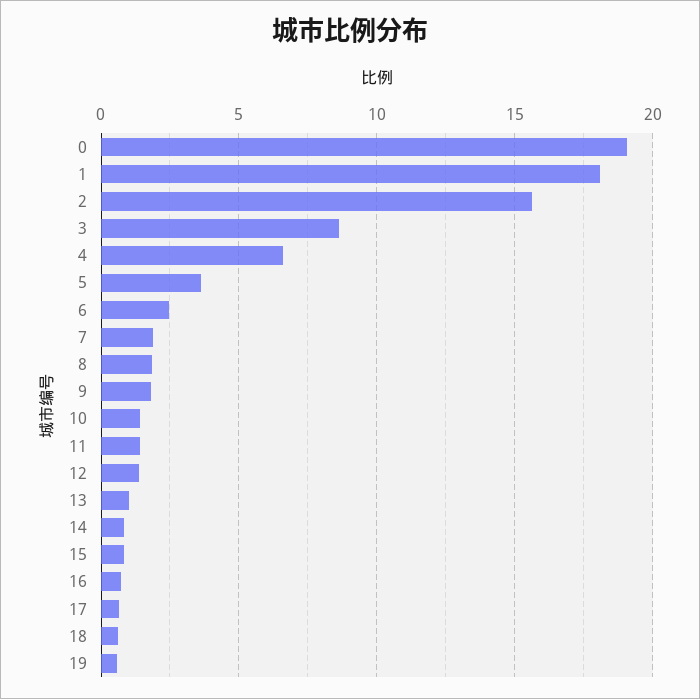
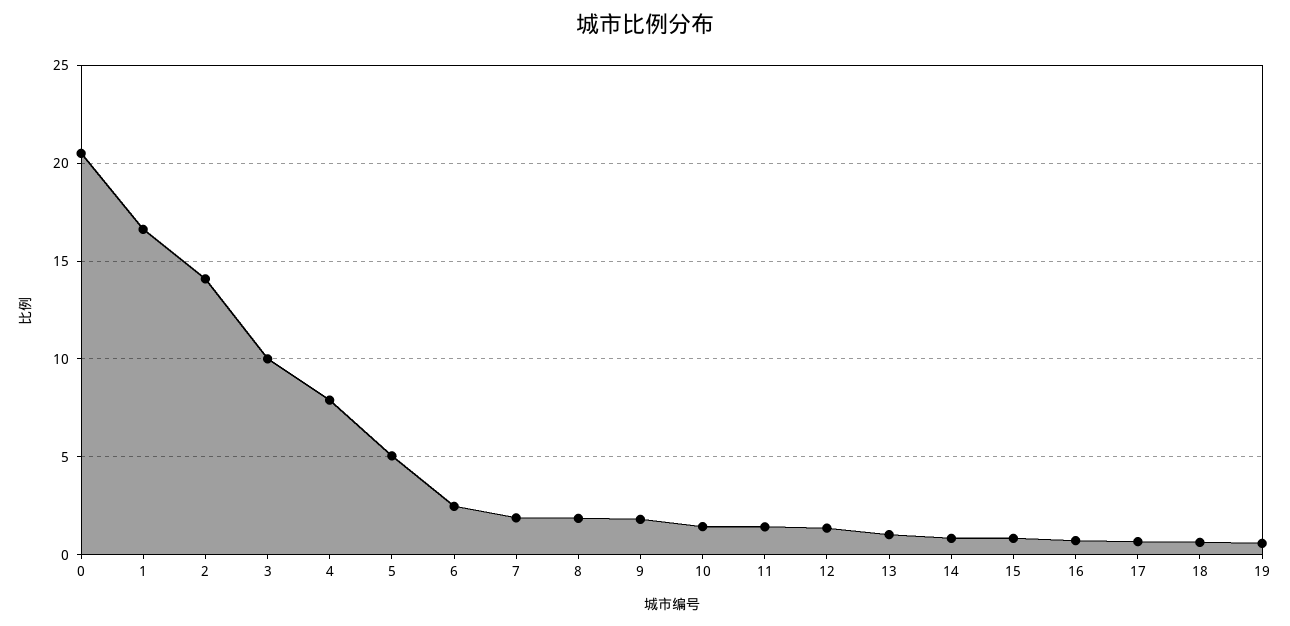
0: 19 -> 20.5
1: 18 -> 16.5
2: 15.5 -> 14
3: 8.5 -> 10
4: 6.5 -> 8
5: 3.5 -> 5

